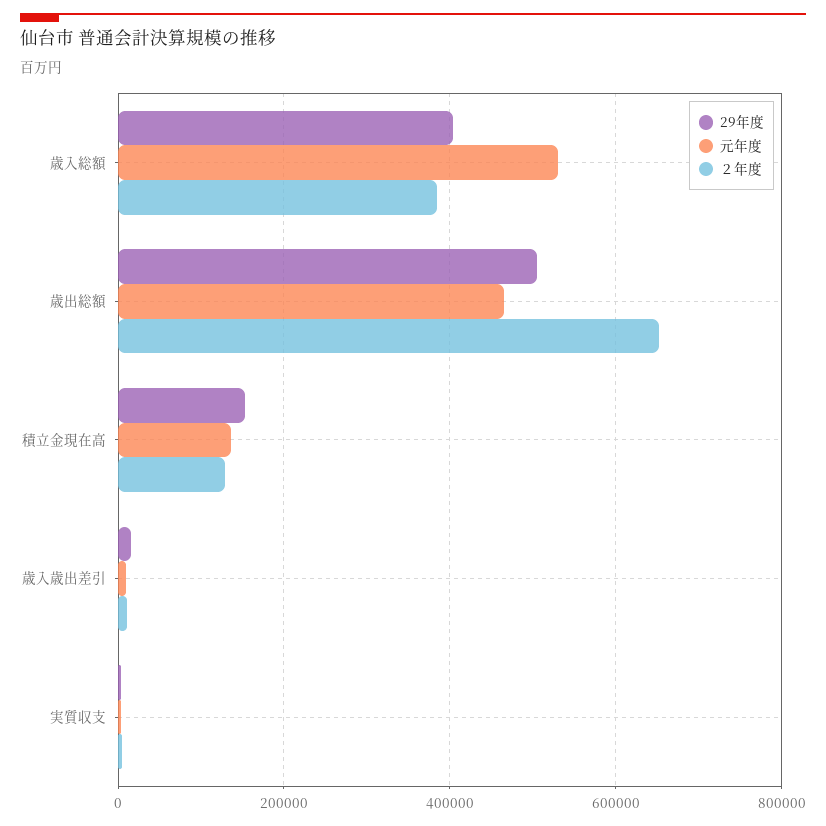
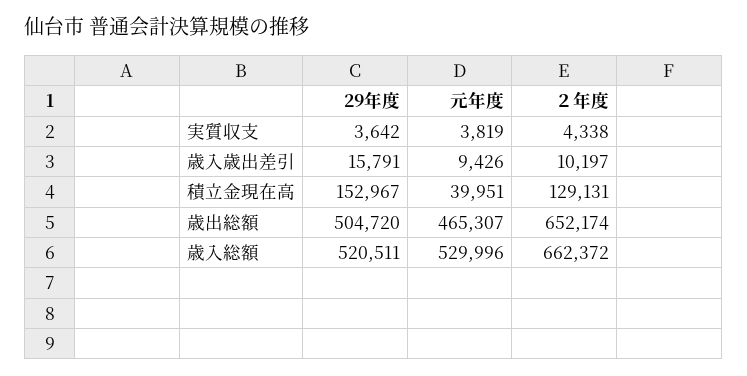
29年度, 歳入総額: 400000 -> 520511
２年度, 歳入総額: 380000 -> 662372
元年度, 積立金現在高: 140000 -> 39951

